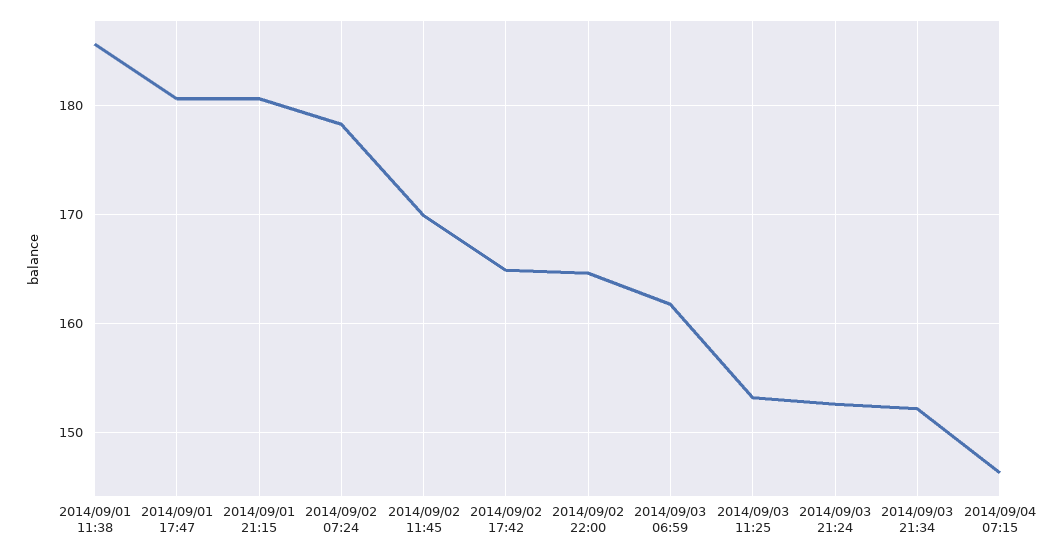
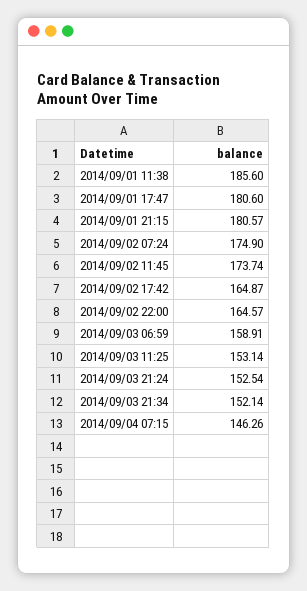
2014/09/02 07:24: 178 -> 174.9
2014/09/02 11:45: 170 -> 173.74
2014/09/03 06:59: 162 -> 158.91

